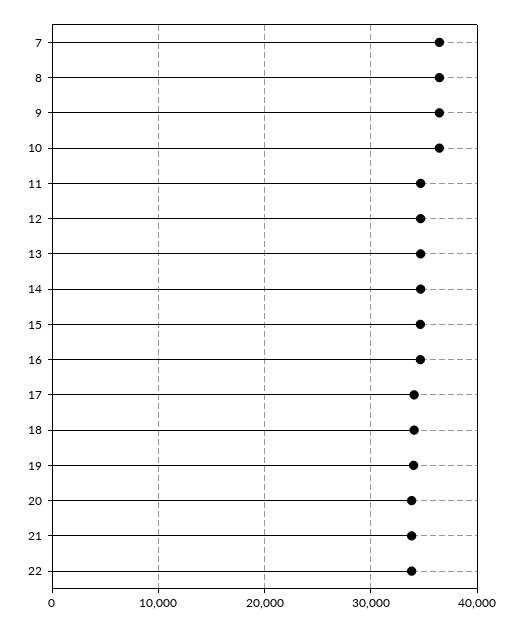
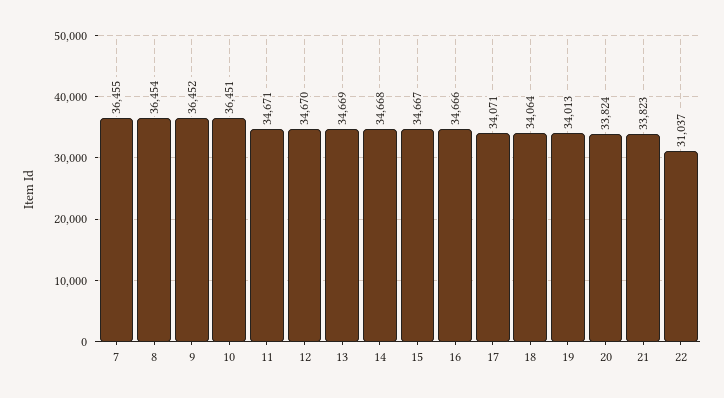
22: 34000 -> 31037

